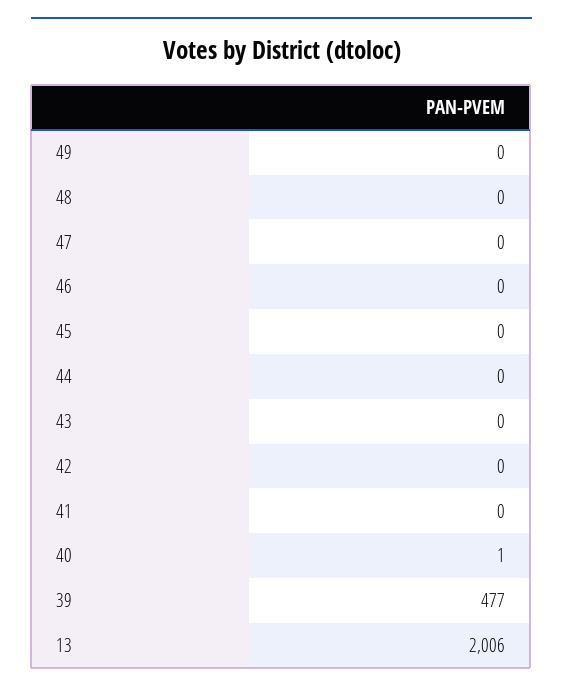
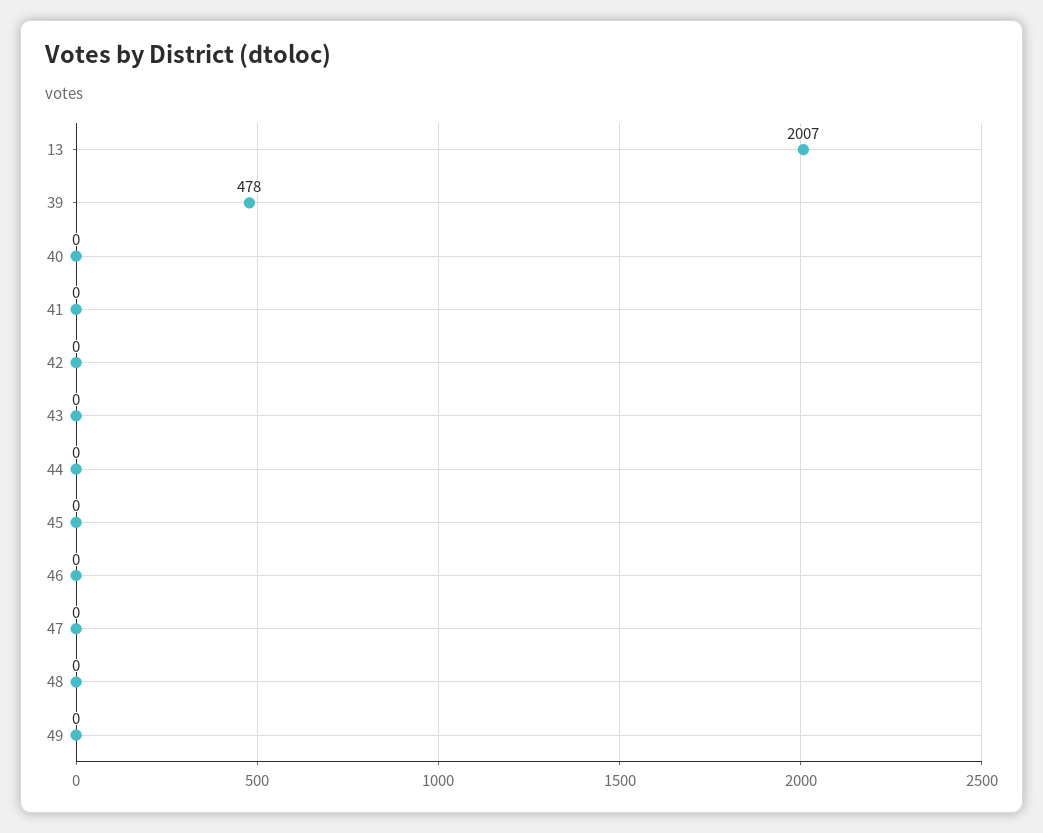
40: 1 -> 0
39: 477 -> 478
13: 2006 -> 2007

